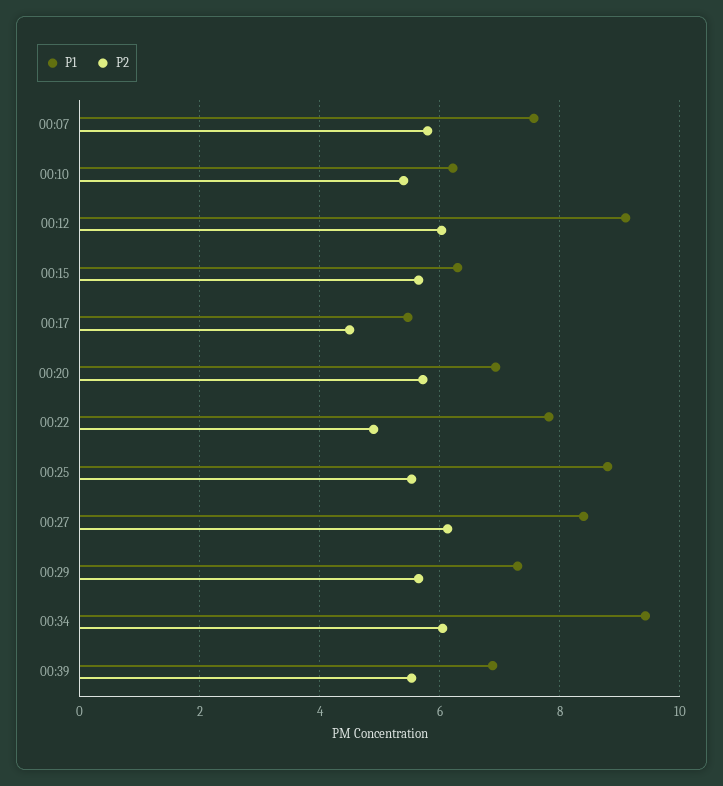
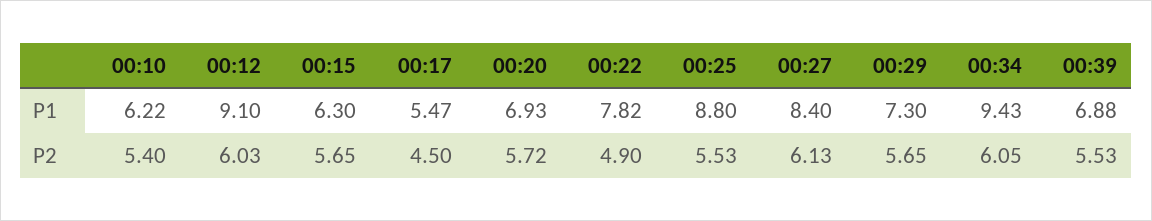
P1, 00:07: 7.6 -> none
P2, 00:07: 5.8 -> none

